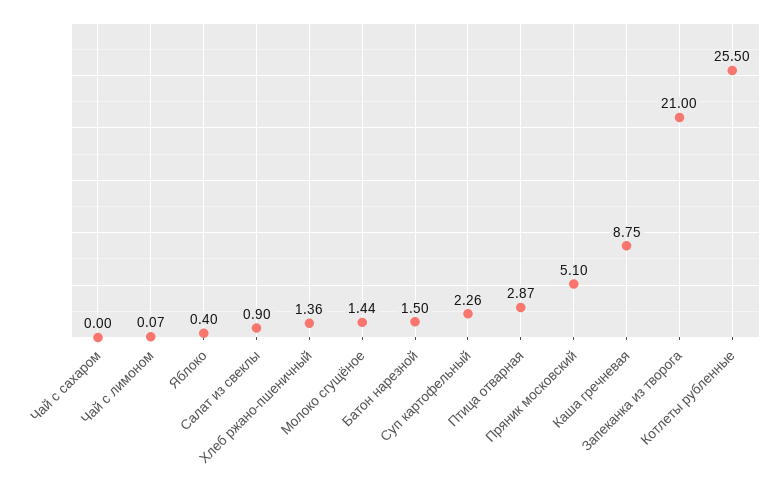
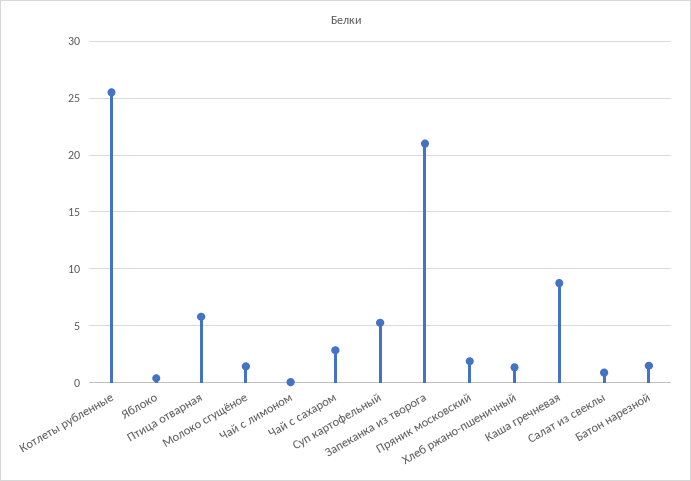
Чай с сахаром: 0 -> 3
Суп картофельный: 2.26 -> 5
Птица отварная: 2.87 -> 6
Пряник московский: 5.1 -> 2

